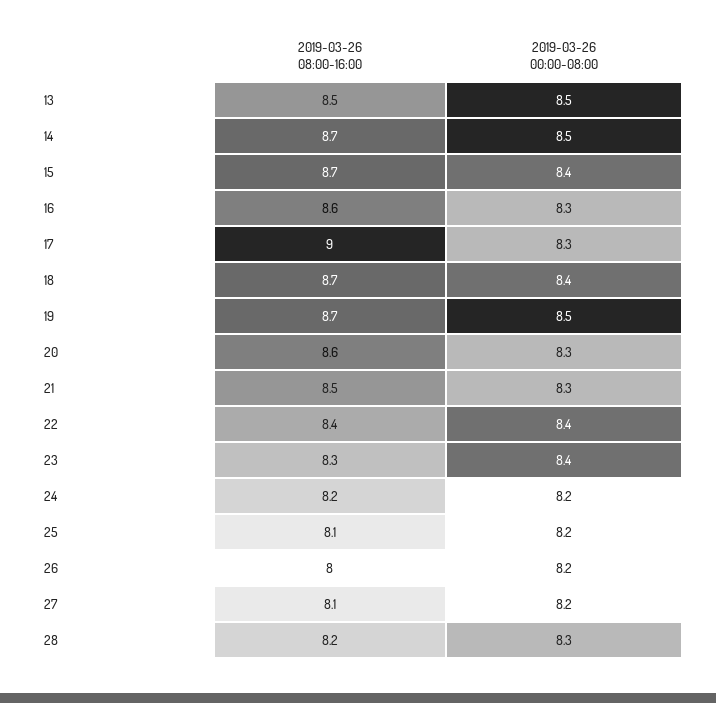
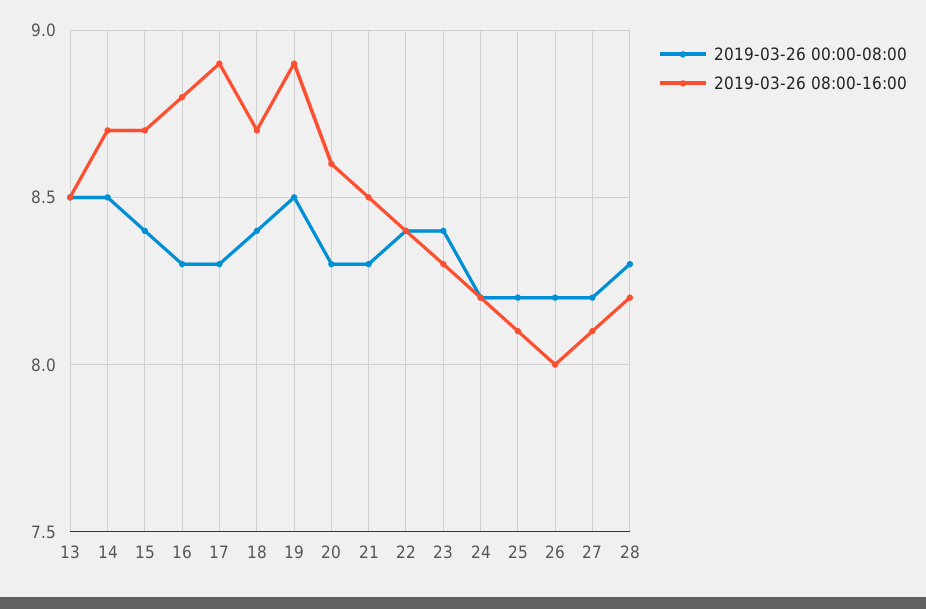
2019-03-26 08:00-16:00, 16: 8.6 -> 8.8
2019-03-26 08:00-16:00, 17: 9 -> 8.9
2019-03-26 08:00-16:00, 19: 8.7 -> 8.9

